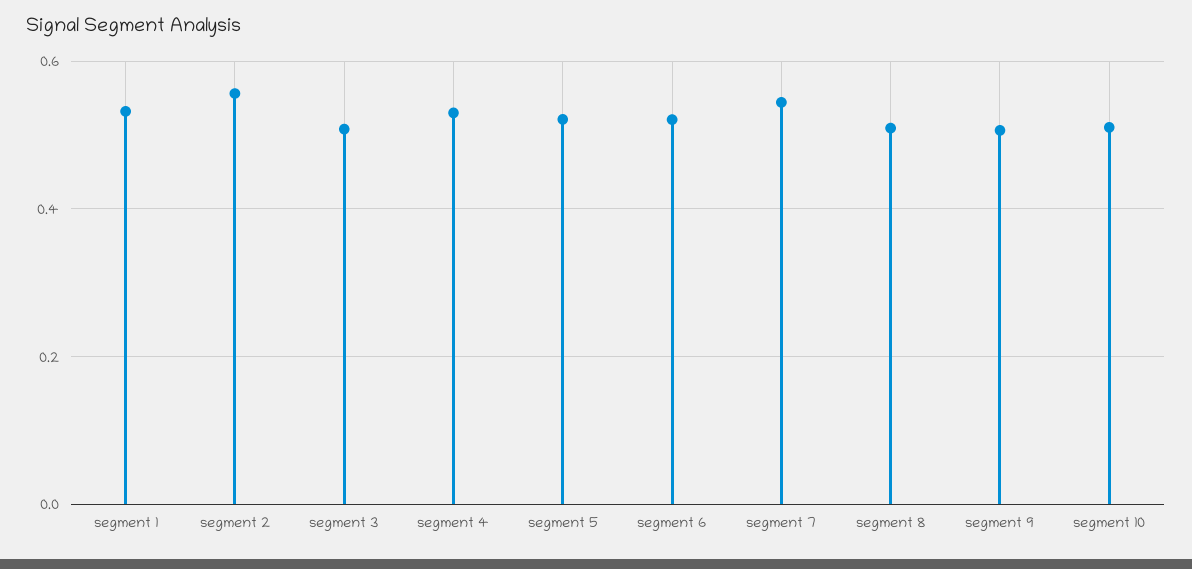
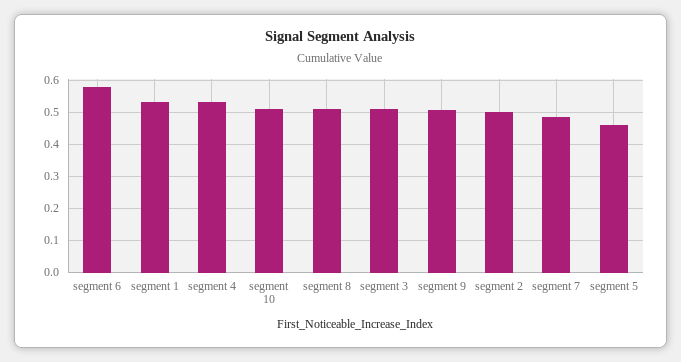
segment 2: 0.56 -> 0.5
segment 5: 0.52 -> 0.46
segment 6: 0.52 -> 0.58
segment 7: 0.54 -> 0.48

